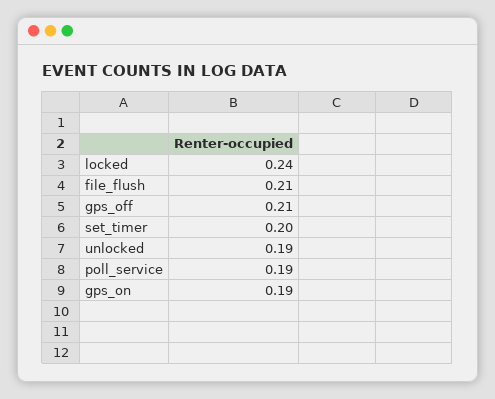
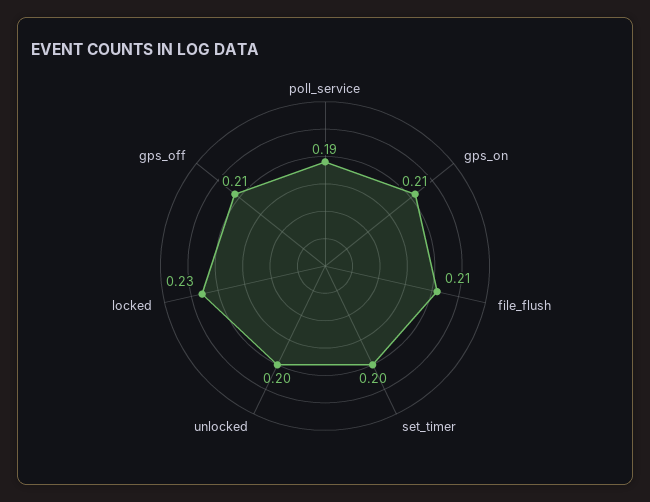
locked: 0.24 -> 0.23
unlocked: 0.19 -> 0.2
gps_on: 0.19 -> 0.21

